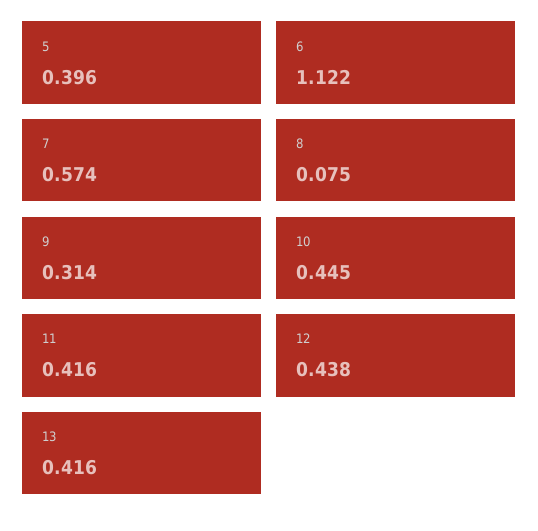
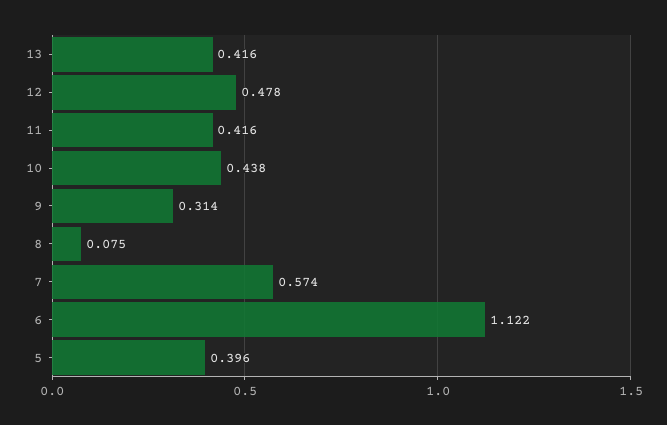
10: 0.445 -> 0.438
12: 0.438 -> 0.478

